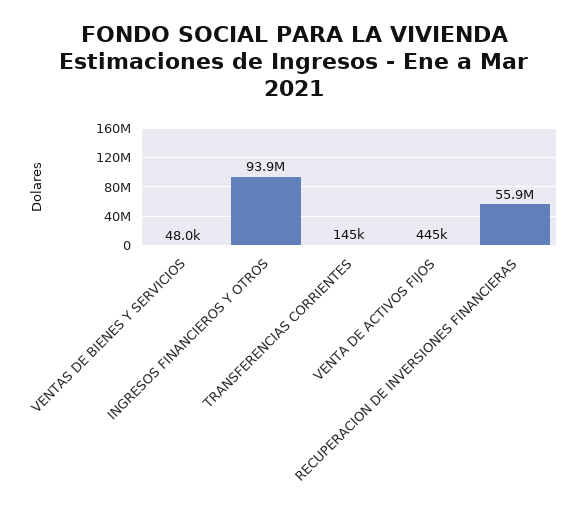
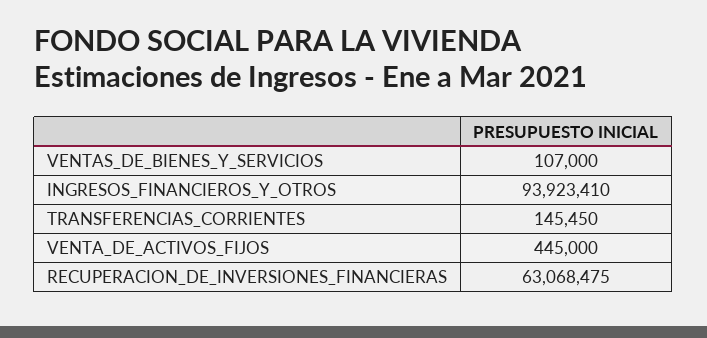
VENTAS DE BIENES Y SERVICIOS: 48000 -> 107000
RECUPERACION DE INVERSIONES FINANCIERAS: 55900000 -> 63068475

